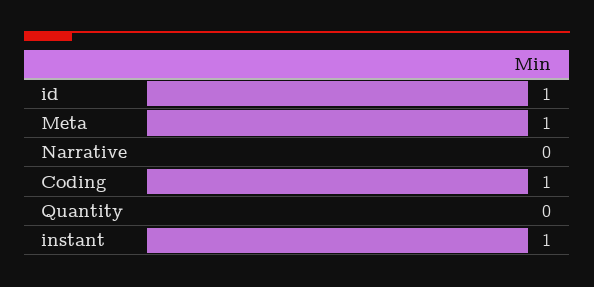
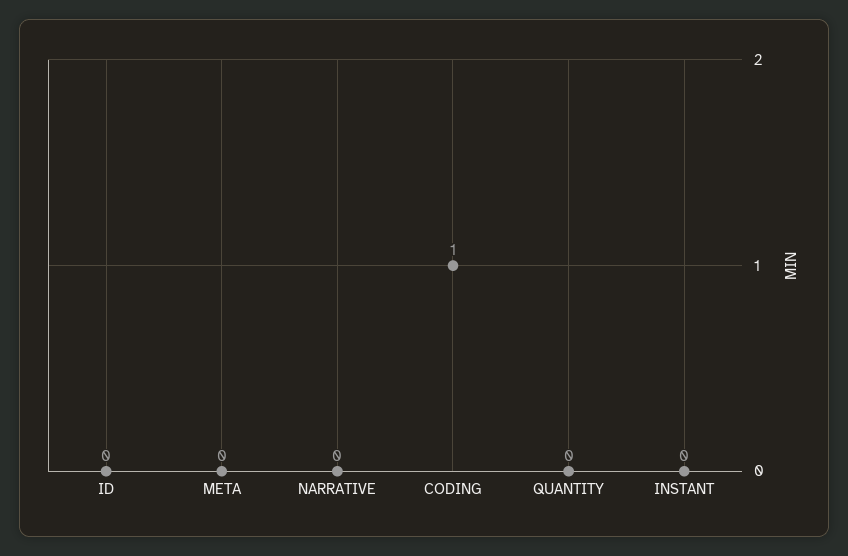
id: 1 -> 0
Meta: 1 -> 0
instant: 1 -> 0

